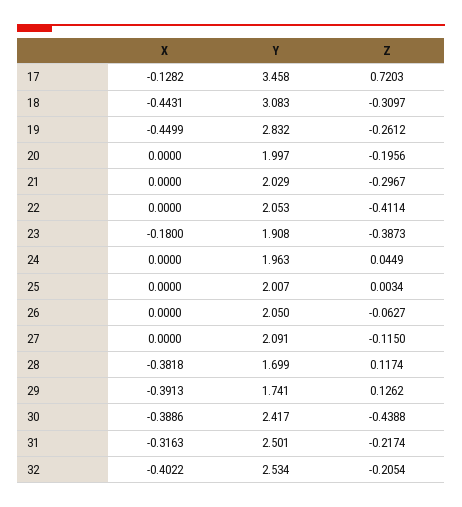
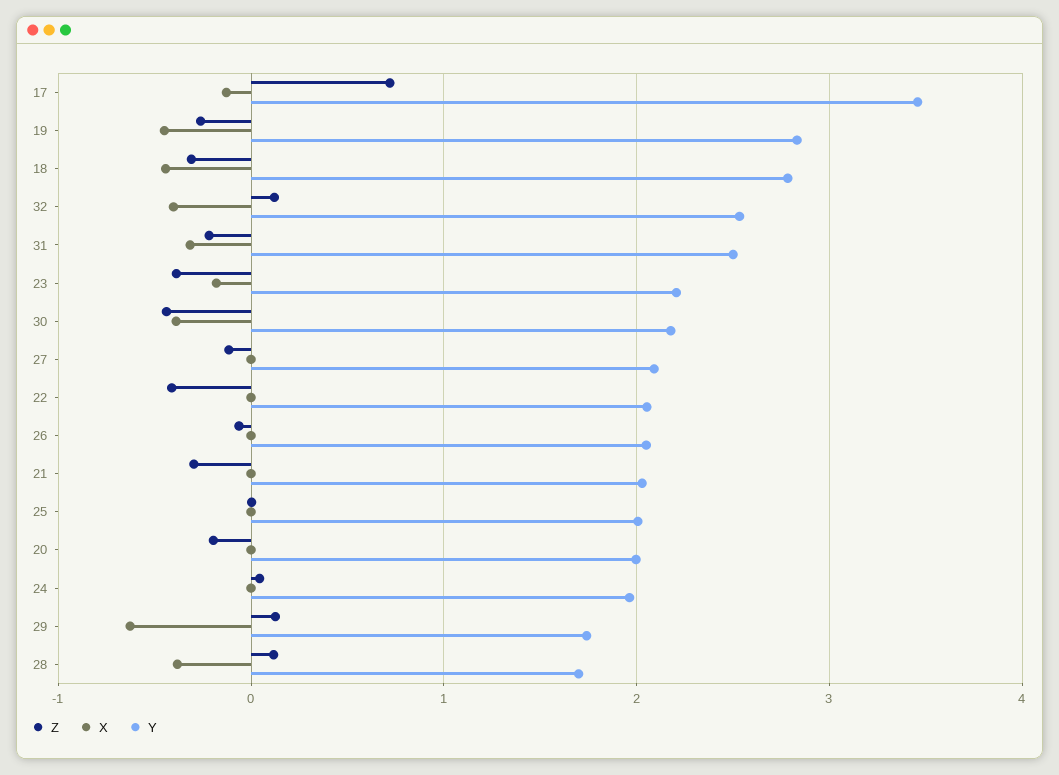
Y, 18: 3.083 -> 2.8
Y, 23: 1.908 -> 2.2
X, 29: -0.3913 -> -0.6
Y, 30: 2.417 -> 2.2
Z, 32: -0.2054 -> 0.1

